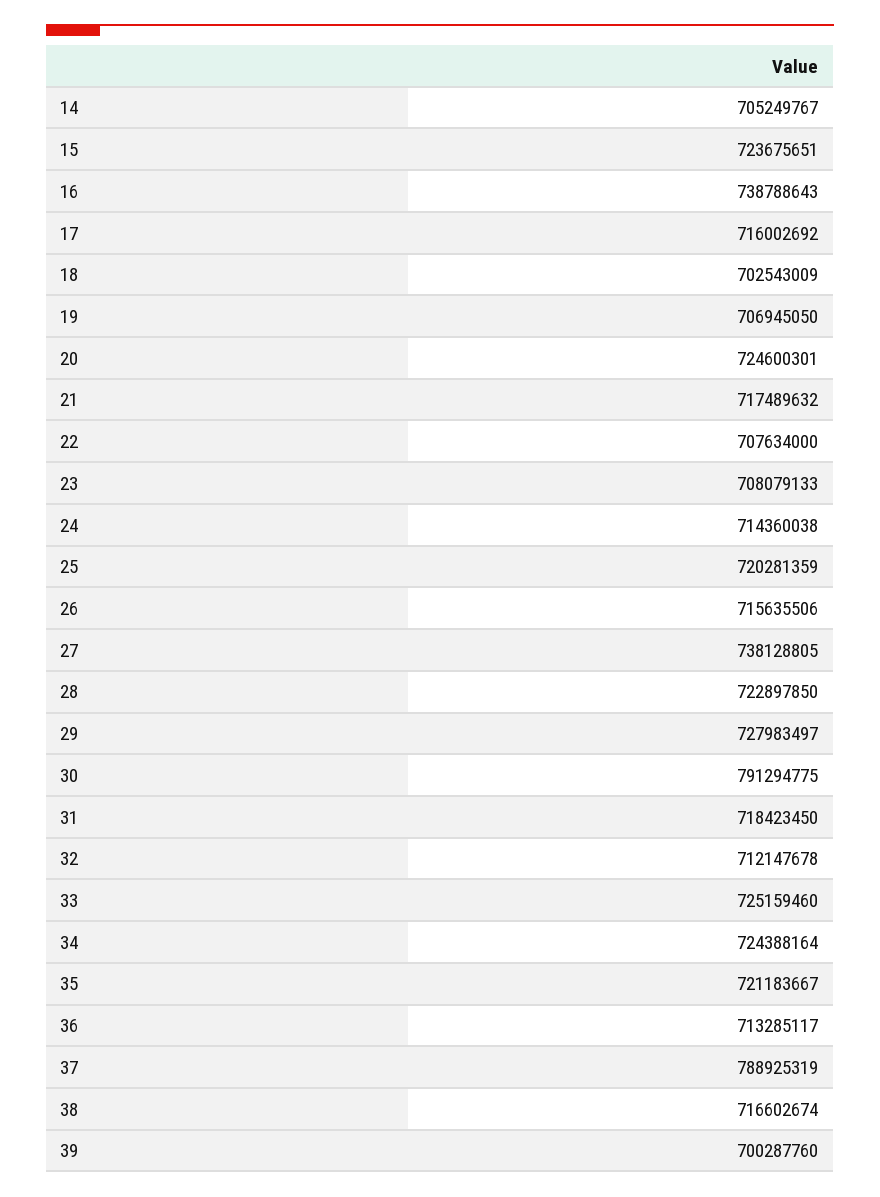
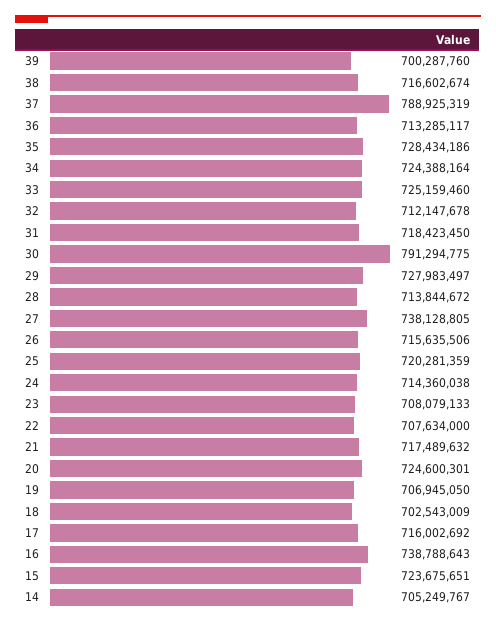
28: 722897850 -> 713844672
35: 721183667 -> 728434186

